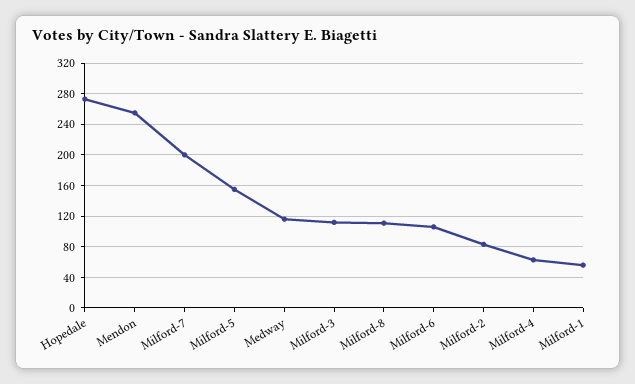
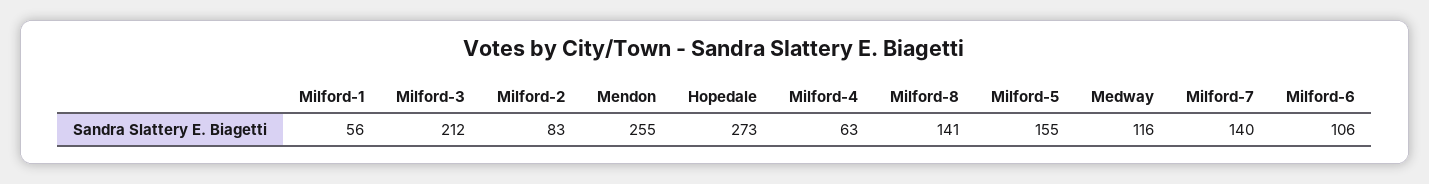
Milford-7: 200 -> 140
Milford-3: 110 -> 212
Milford-8: 110 -> 141

